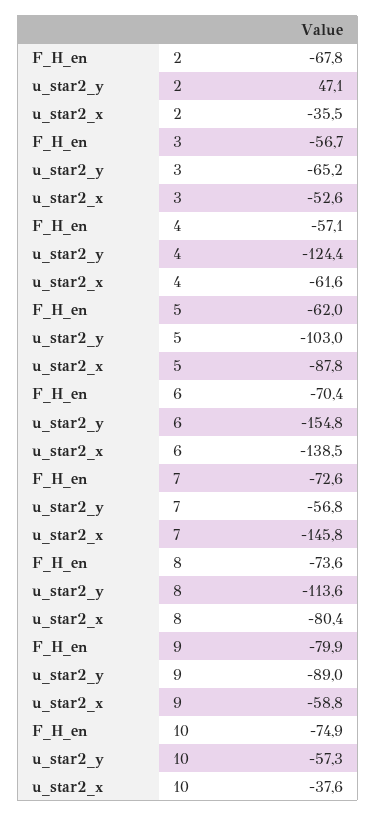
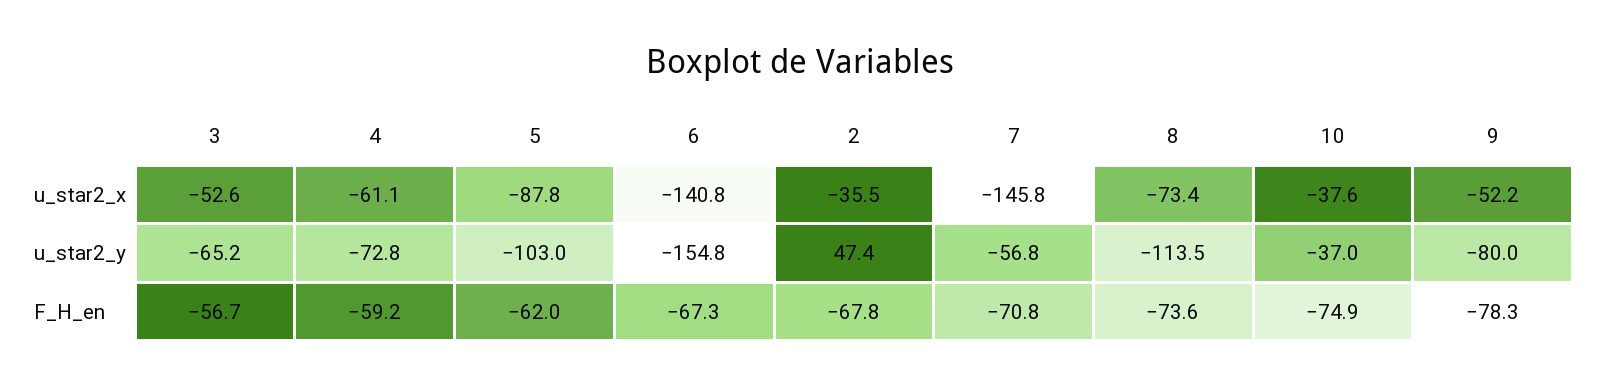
u_star2_y, 2: 47.1 -> 47.4
F_H_en, 4: -57.1 -> -59.2
u_star2_y, 4: -124.4 -> -72.8
u_star2_x, 4: -61.6 -> -61.1
F_H_en, 6: -70.4 -> -67.3
u_star2_x, 6: -138.5 -> -140.8
F_H_en, 7: -72.6 -> -70.8
u_star2_y, 8: -113.6 -> -113.5
u_star2_x, 8: -80.4 -> -73.4
F_H_en, 9: -79.9 -> -78.3
u_star2_y, 9: -89 -> -80
u_star2_x, 9: -58.8 -> -52.2
u_star2_y, 10: -57.3 -> -37

